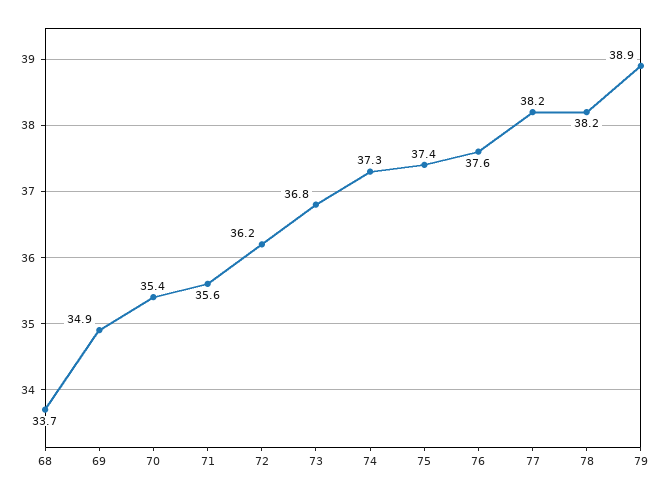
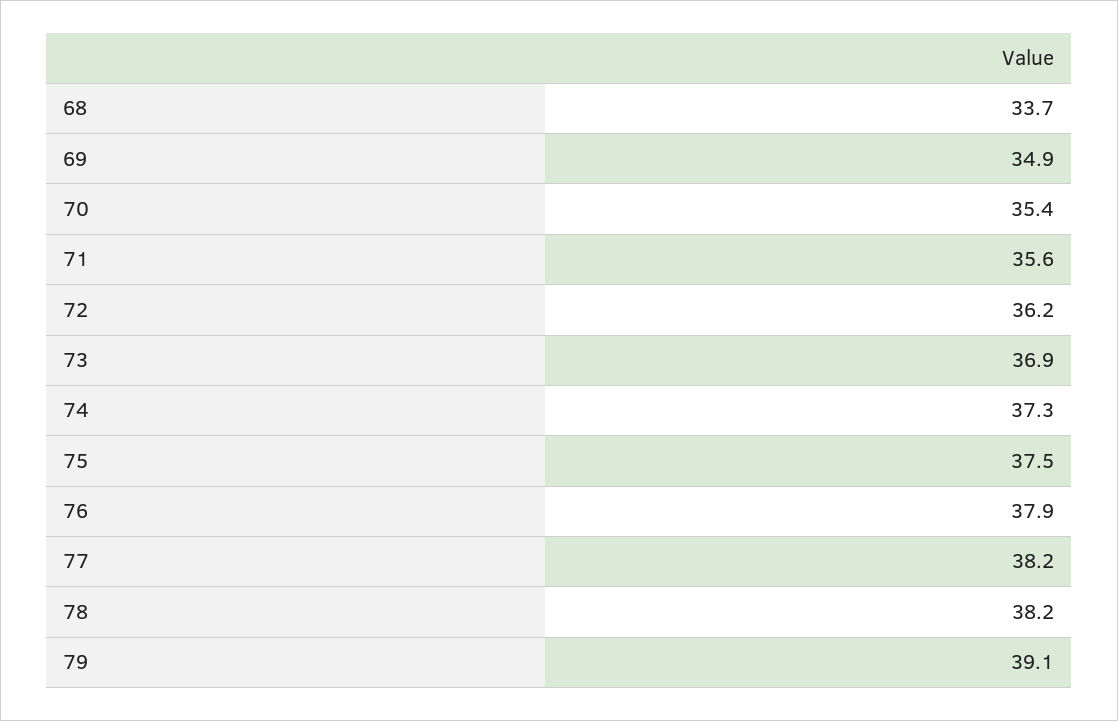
73: 36.8 -> 36.9
75: 37.4 -> 37.5
76: 37.6 -> 37.9
79: 38.9 -> 39.1

